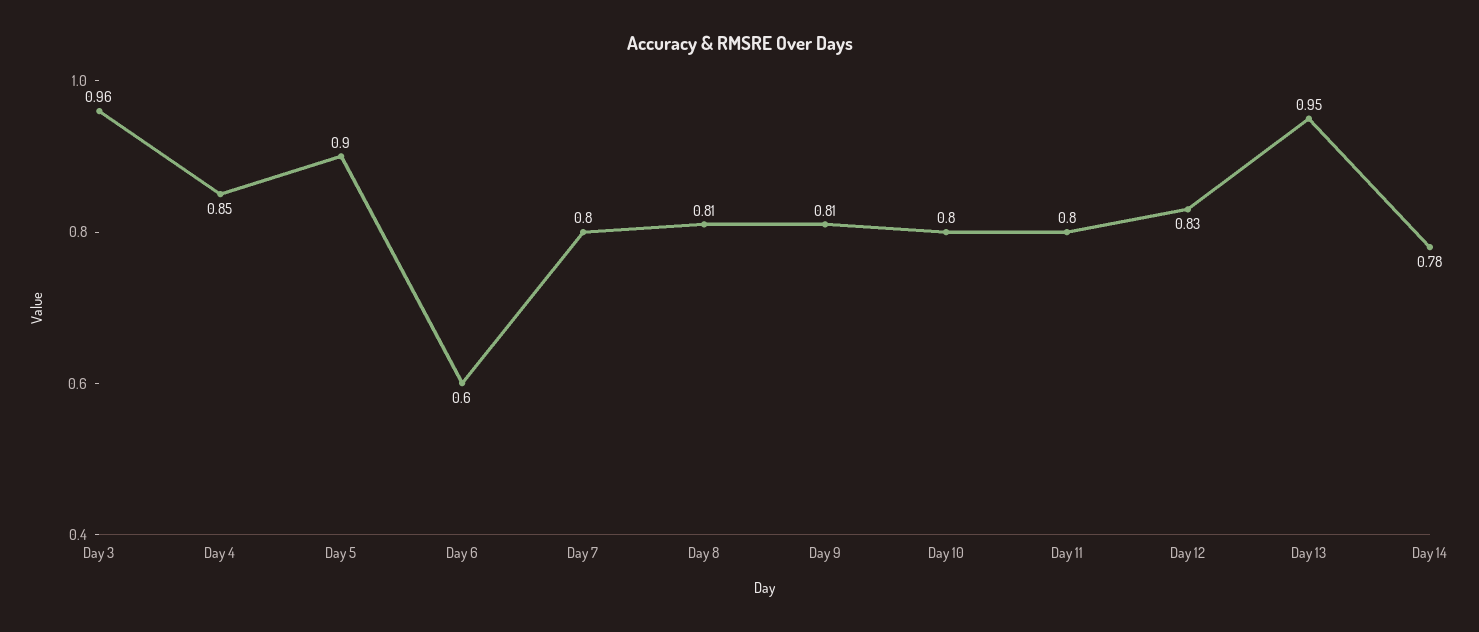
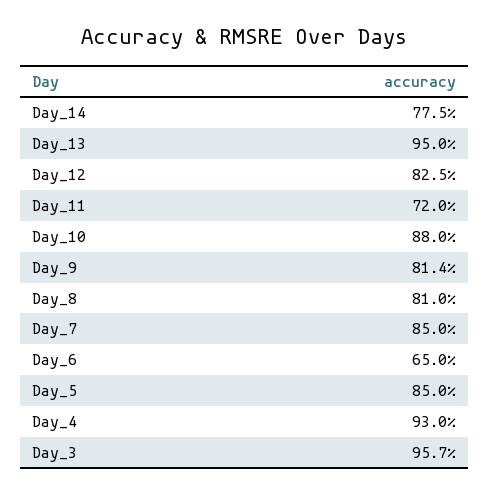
Day 4: 0.85 -> 0.93
Day 5: 0.9 -> 0.85
Day 6: 0.6 -> 0.65
Day 7: 0.8 -> 0.85
Day 10: 0.8 -> 0.88
Day 11: 0.8 -> 0.72

